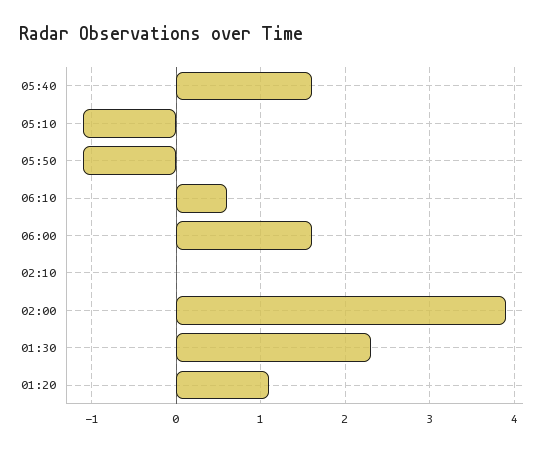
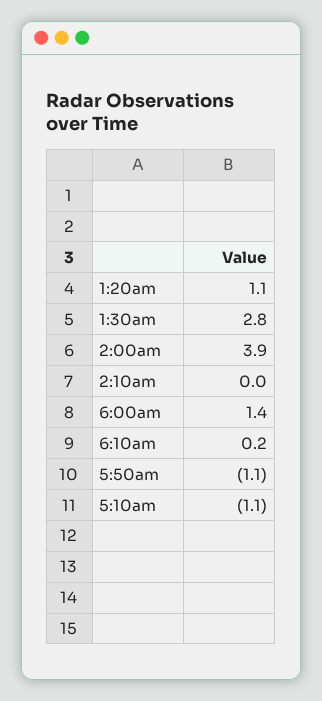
05:40: 1.6 -> none
06:10: 0.6 -> 0.2
06:00: 1.6 -> 1.4
01:30: 2.3 -> 2.8

